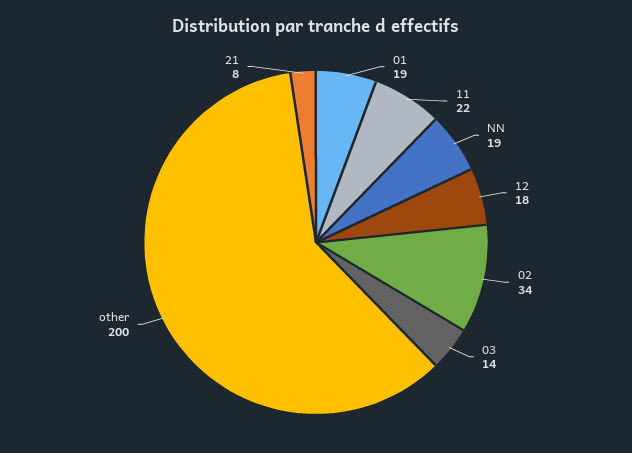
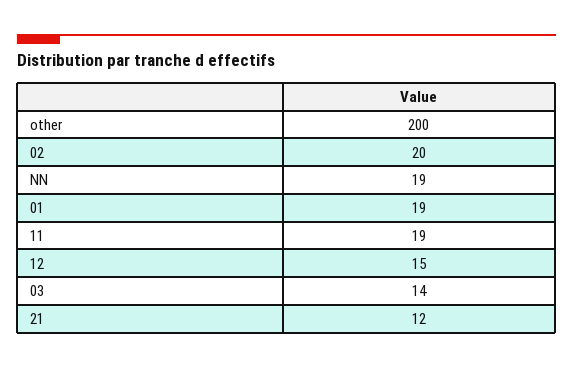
11: 22 -> 19
12: 18 -> 15
02: 34 -> 20
21: 8 -> 12

